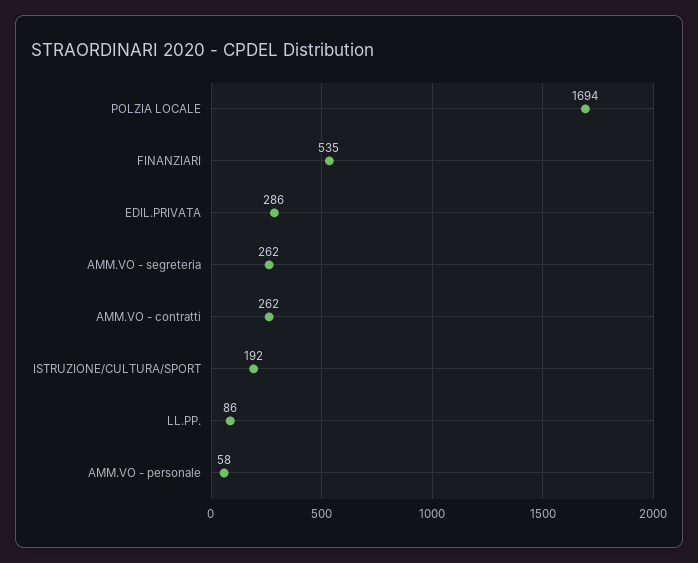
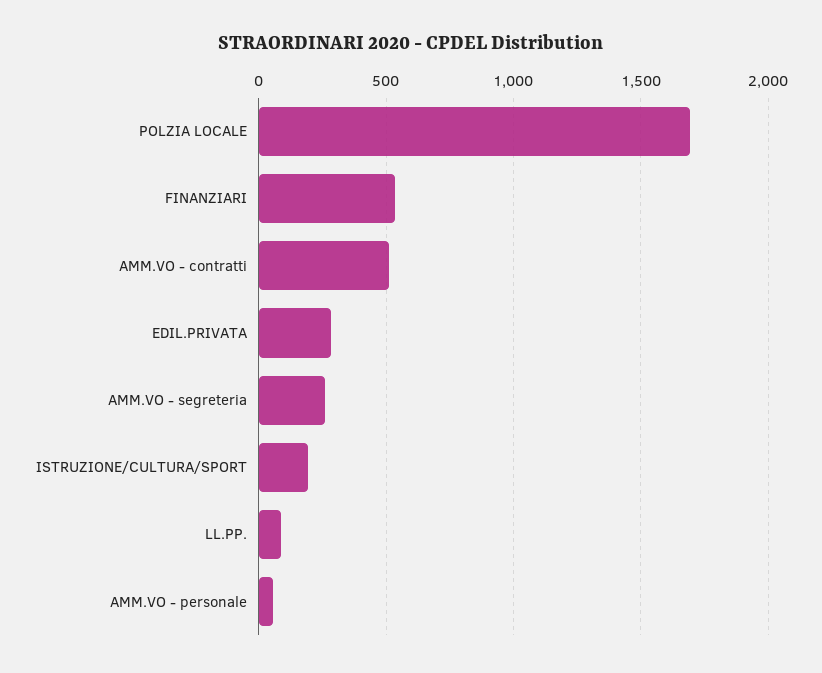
AMM.VO - contratti: 262 -> 500

